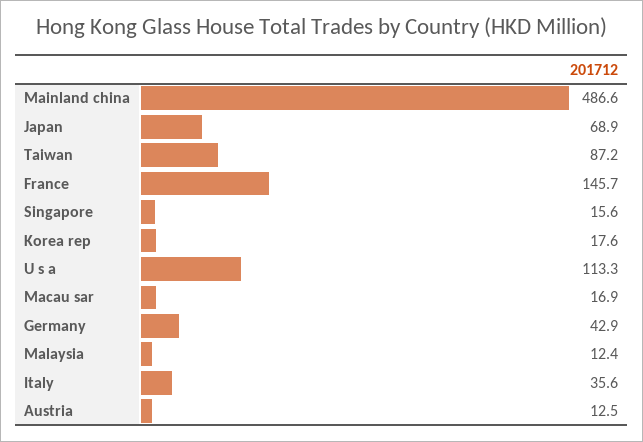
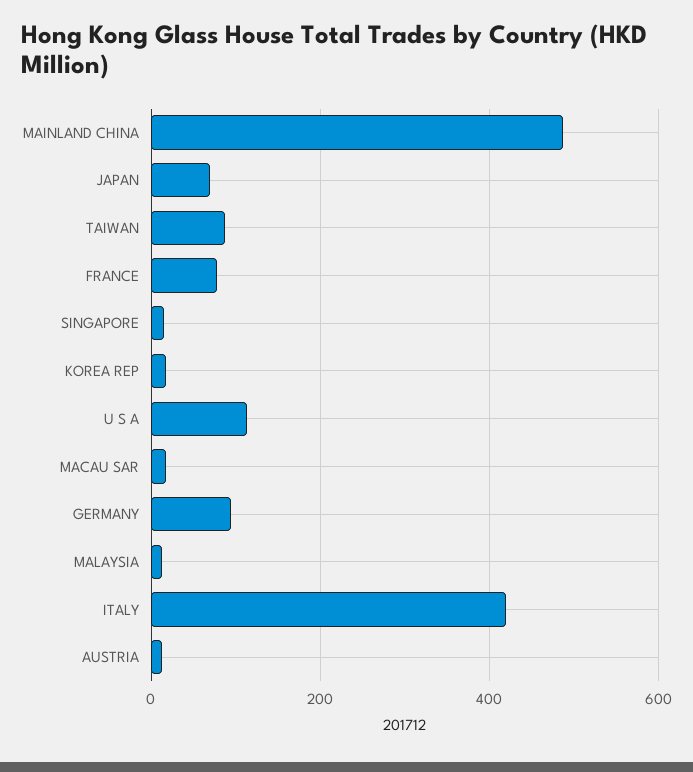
France: 145.7 -> 80
Germany: 42.9 -> 100
Italy: 35.6 -> 420

